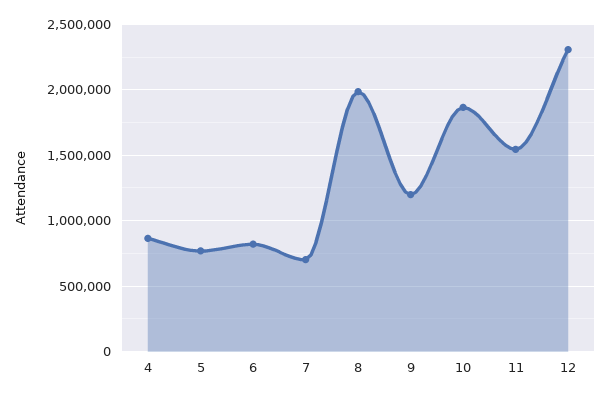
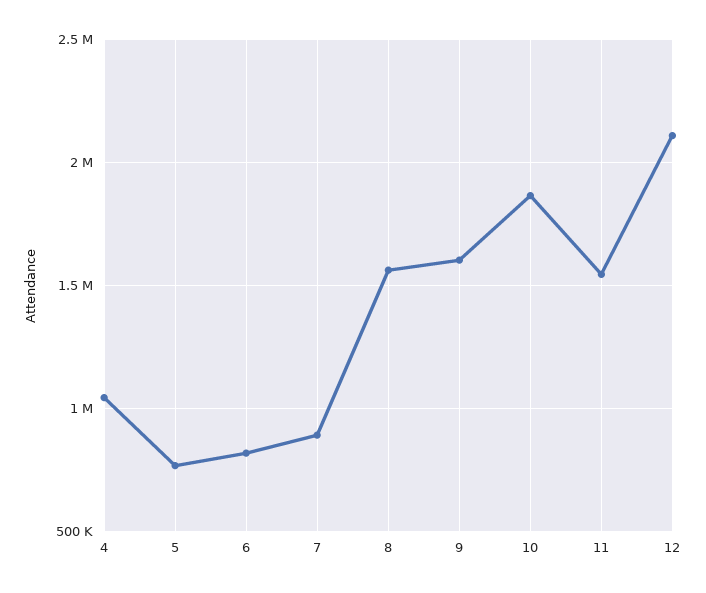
4: 850000 -> 1050000
7: 700000 -> 900000
8: 2000000 -> 1550000
9: 1200000 -> 1600000
12: 2300000 -> 2100000

